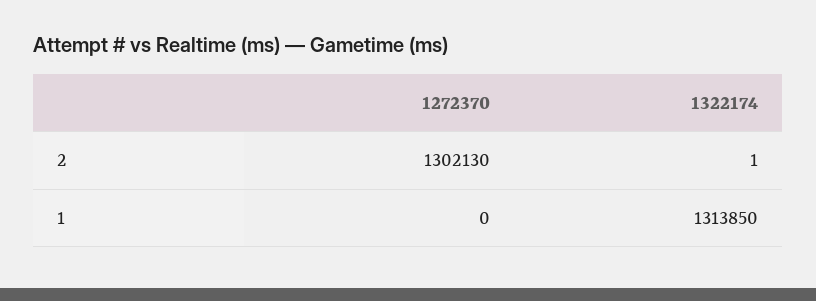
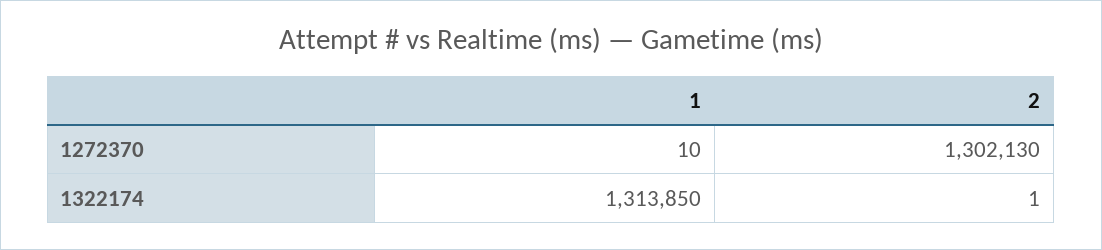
1272370, 1: 0 -> 10

